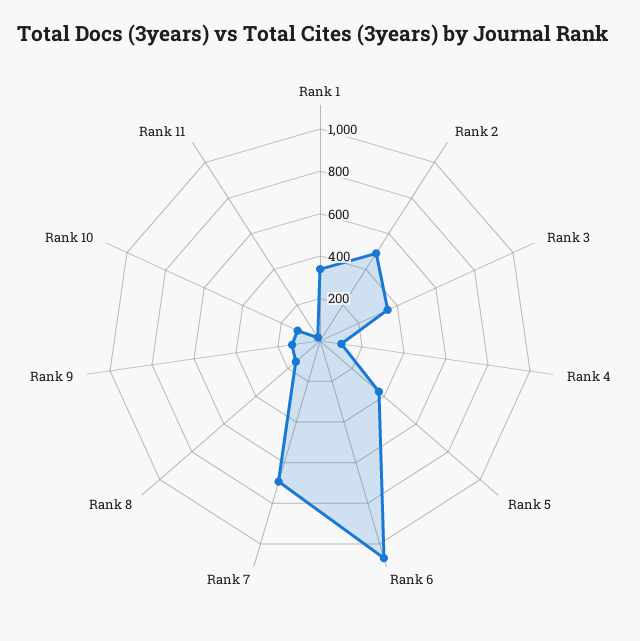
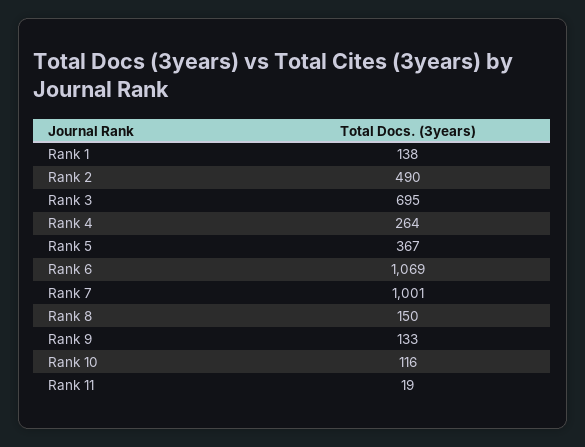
Rank 1: 350 -> 138
Rank 3: 350 -> 695
Rank 4: 100 -> 264
Rank 7: 700 -> 1001

